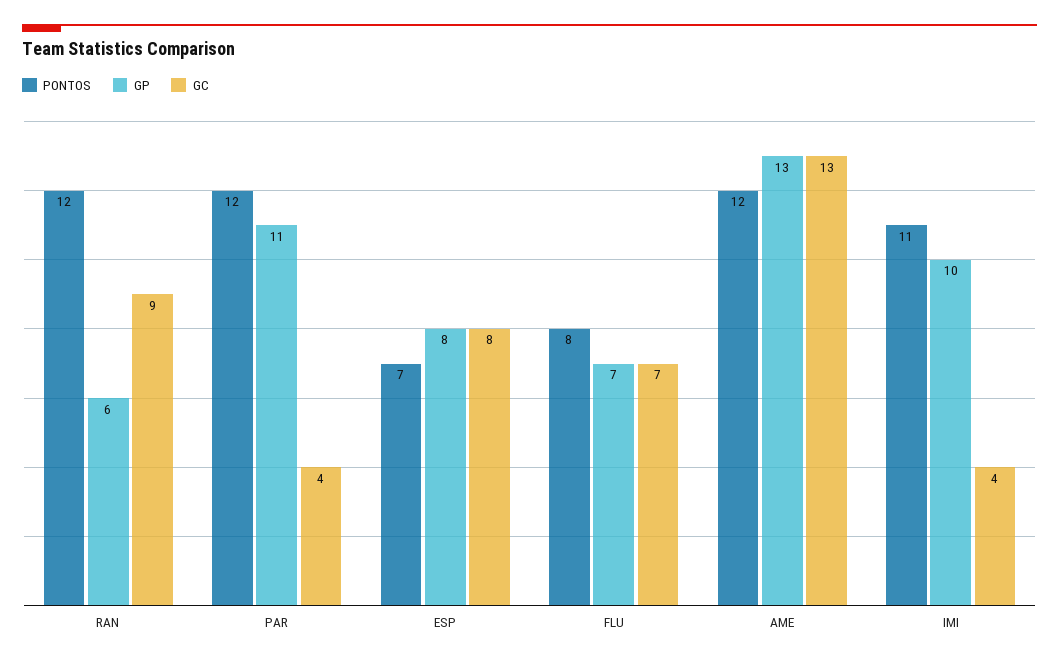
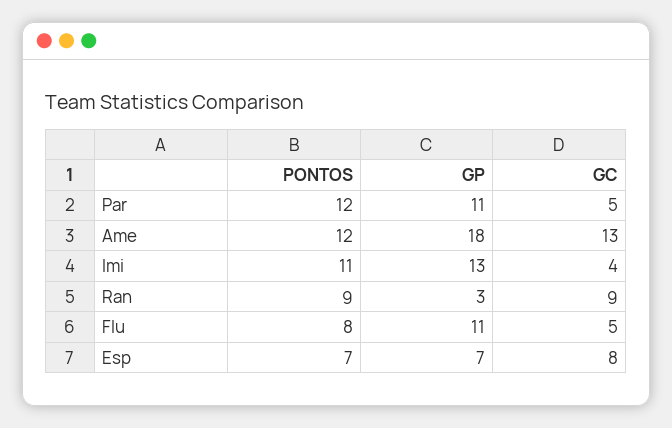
PONTOS, RAN: 12 -> 9
GP, RAN: 6 -> 3
GC, PAR: 4 -> 5
GP, ESP: 8 -> 7
GP, FLU: 7 -> 11
GC, FLU: 7 -> 5
GP, AME: 13 -> 18
GP, IMI: 10 -> 13

